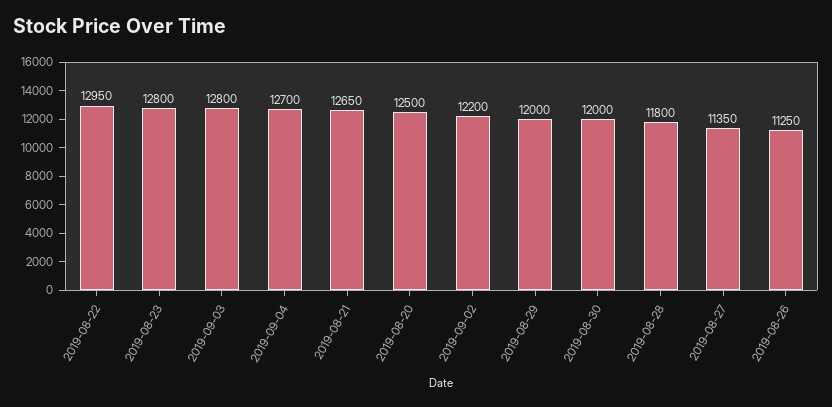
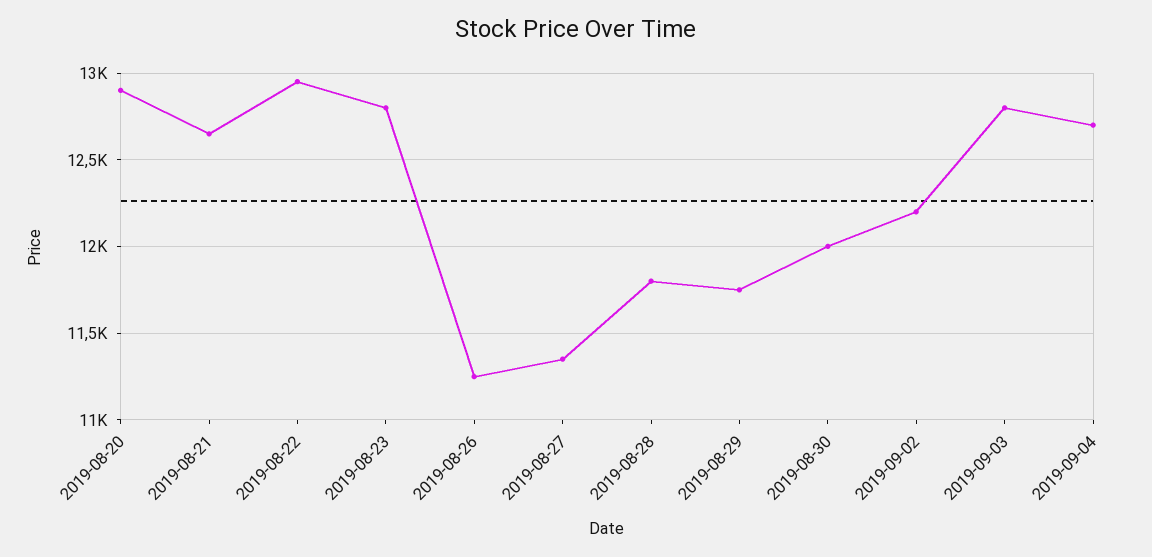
2019-08-20: 12500 -> 12900
2019-08-29: 12000 -> 11750

